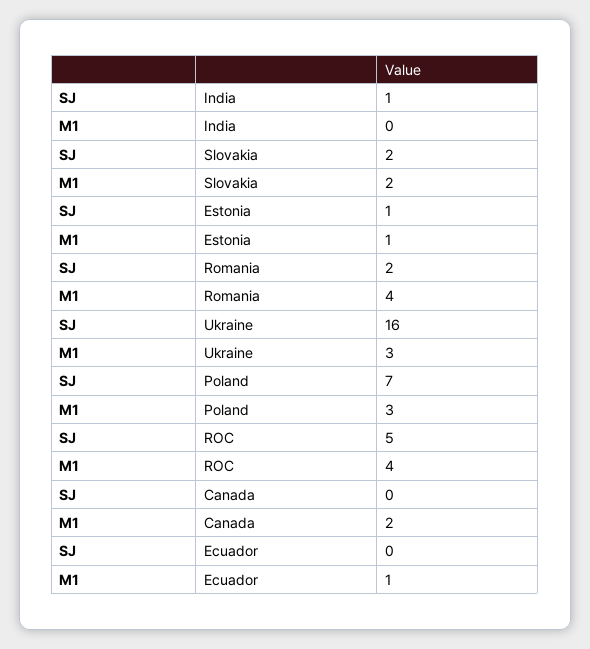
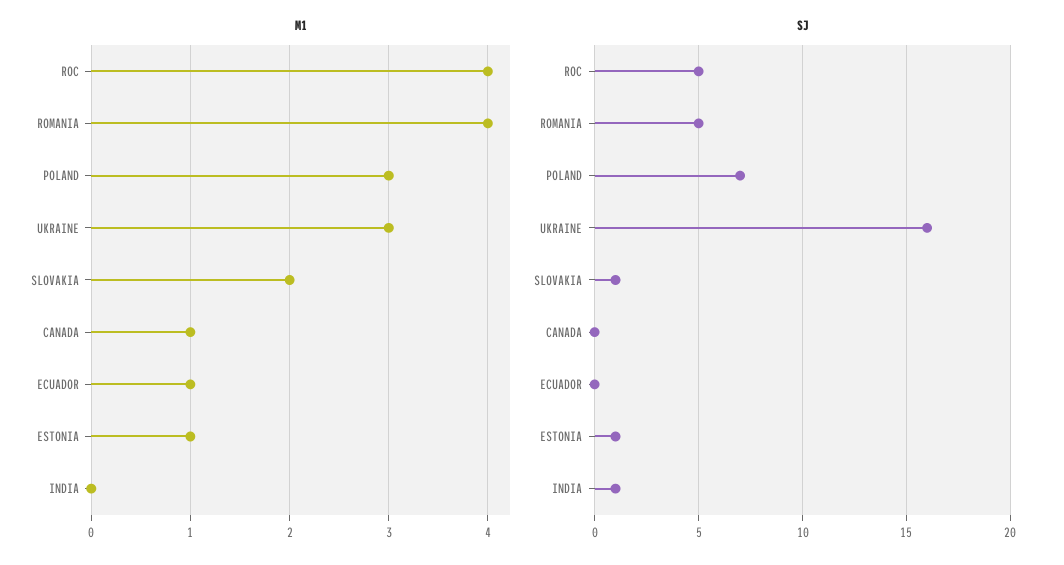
SJ, Slovakia: 2 -> 1
SJ, Romania: 2 -> 5
M1, Canada: 2 -> 1

